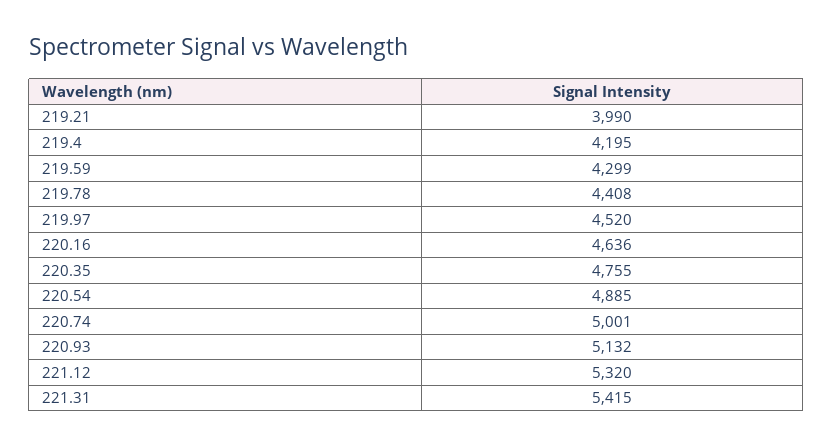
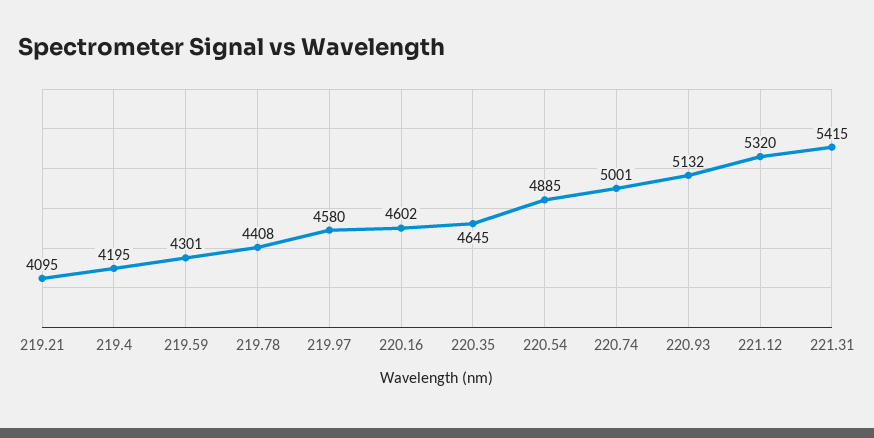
219.21: 3990 -> 4095
219.59: 4299 -> 4301
219.97: 4520 -> 4580
220.16: 4636 -> 4602
220.35: 4755 -> 4645

